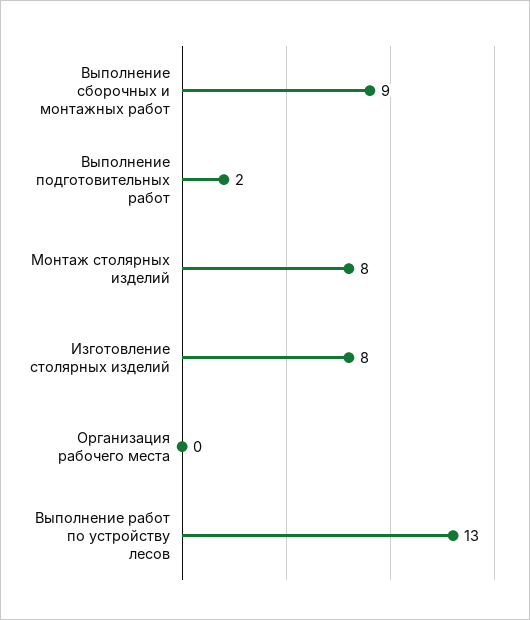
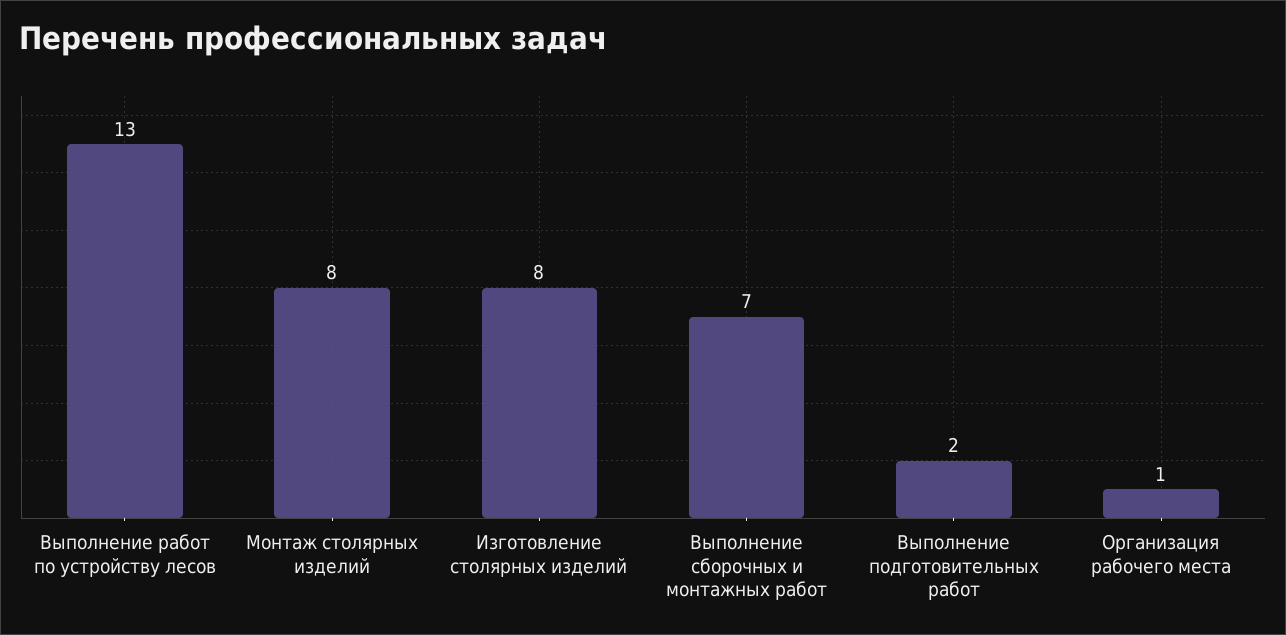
Выполнение сборочных и монтажных работ: 9 -> 7
Организация рабочего места: 0 -> 1

